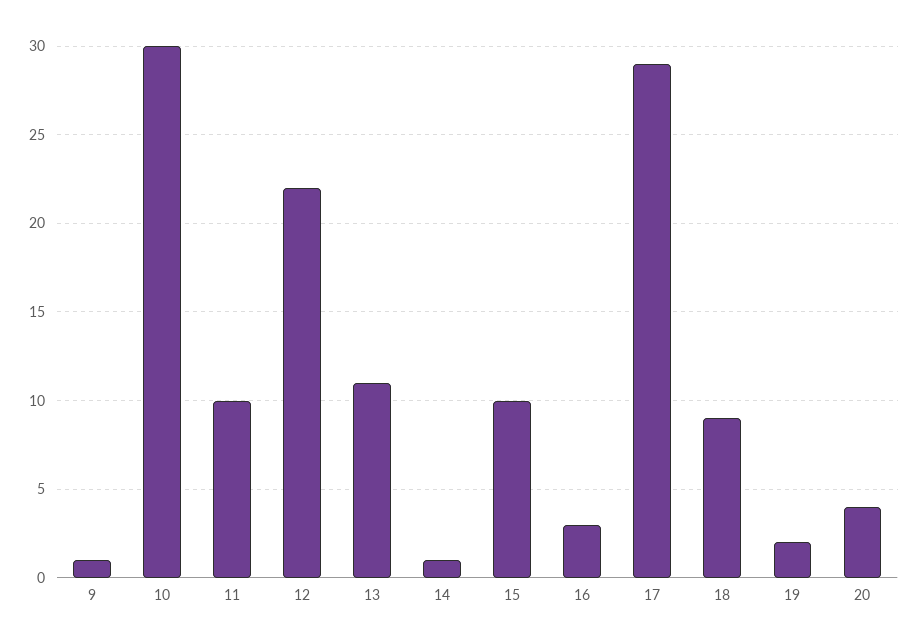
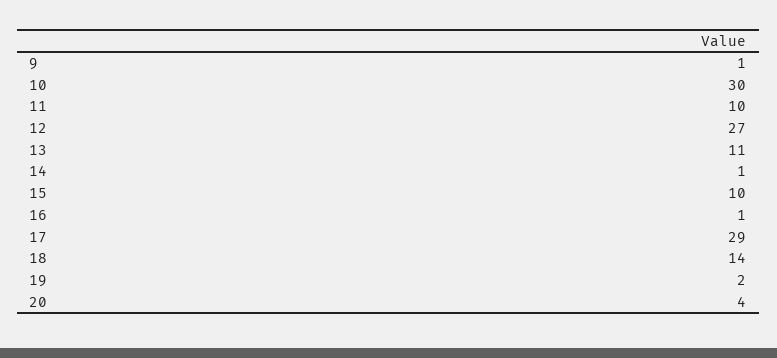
12: 22 -> 27
16: 3 -> 1
18: 9 -> 14

